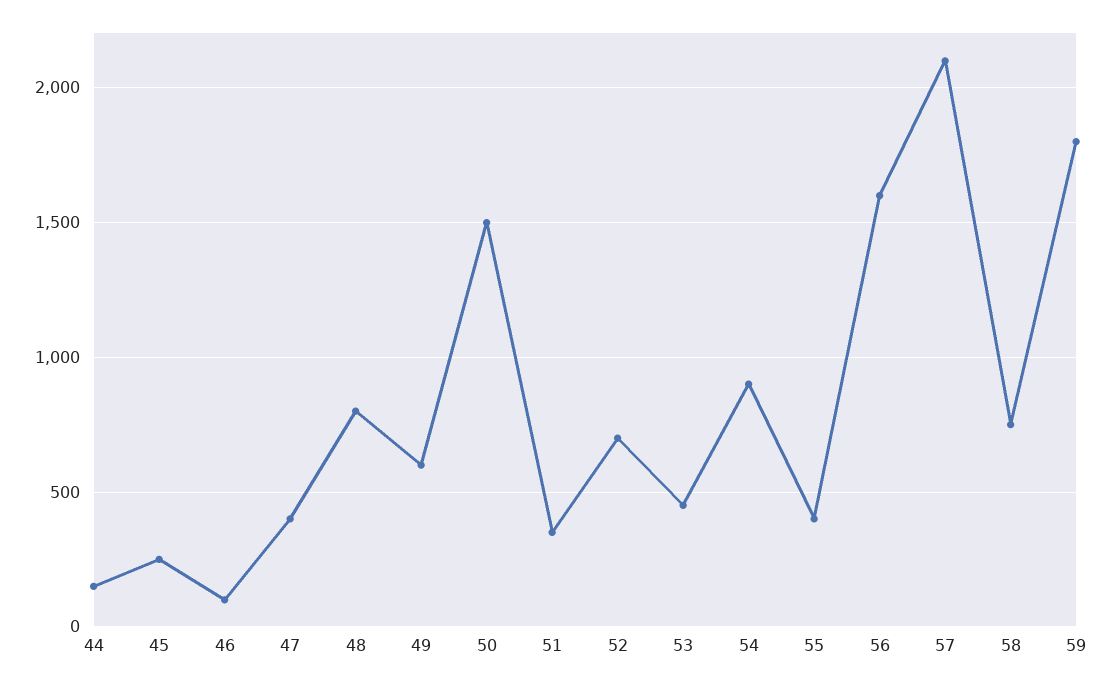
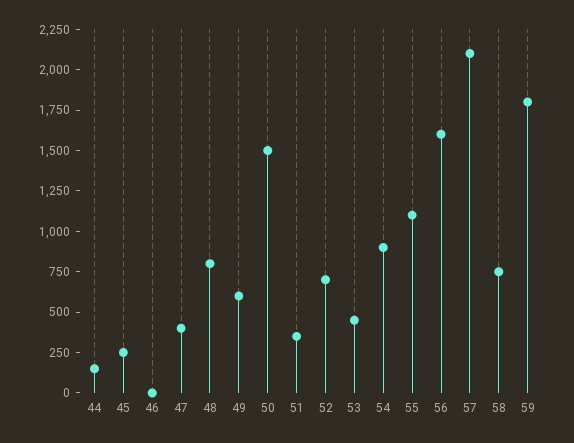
46: 100 -> 0
55: 400 -> 1100

